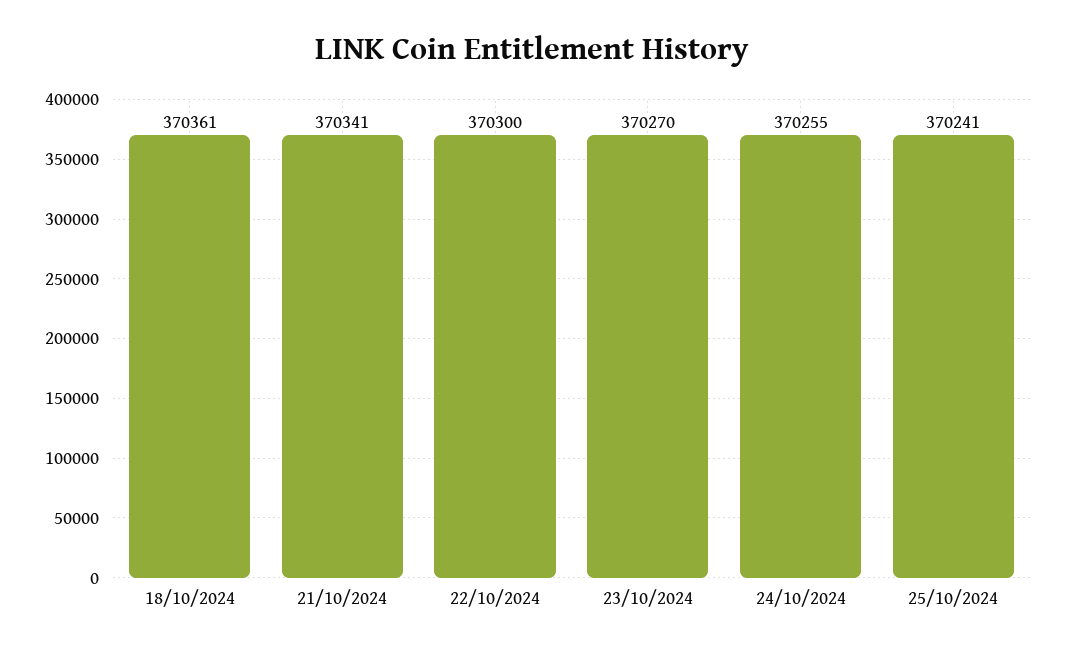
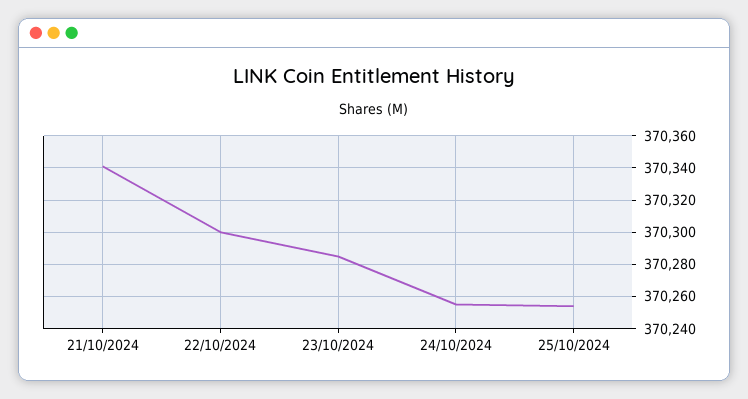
18/10/2024: 370361 -> none
23/10/2024: 370270 -> 370285
25/10/2024: 370241 -> 370255

